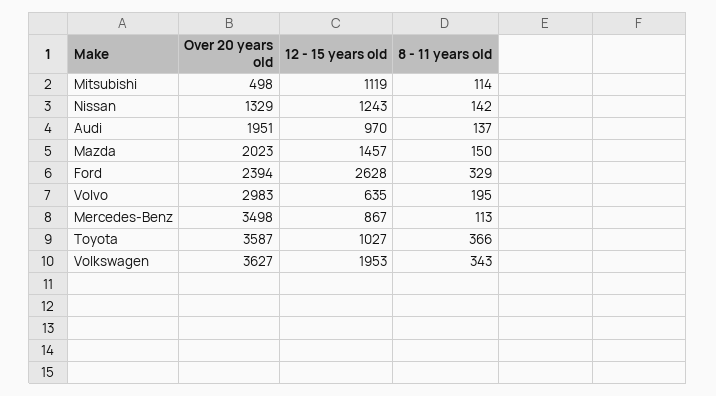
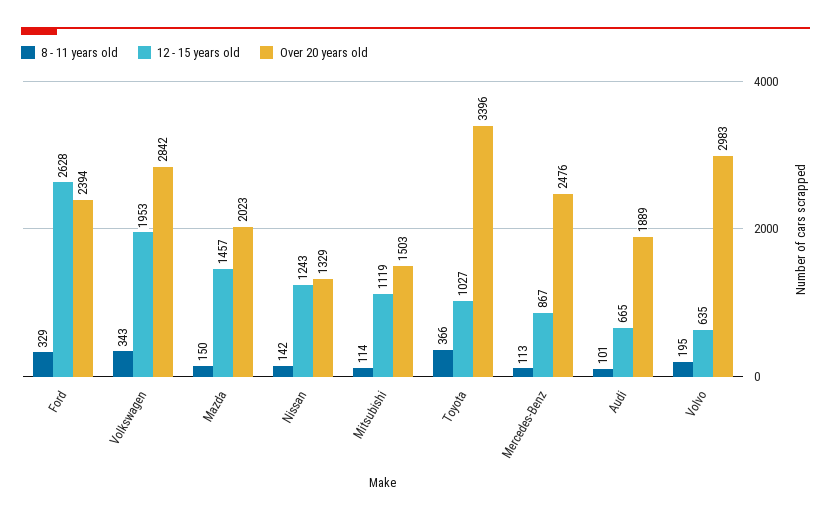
Over 20 years old, Mitsubishi: 498 -> 1503
Over 20 years old, Audi: 1951 -> 1889
12 - 15 years old, Audi: 970 -> 665
8 - 11 years old, Audi: 137 -> 101
Over 20 years old, Mercedes-Benz: 3498 -> 2476
Over 20 years old, Toyota: 3587 -> 3396
Over 20 years old, Volkswagen: 3627 -> 2842

